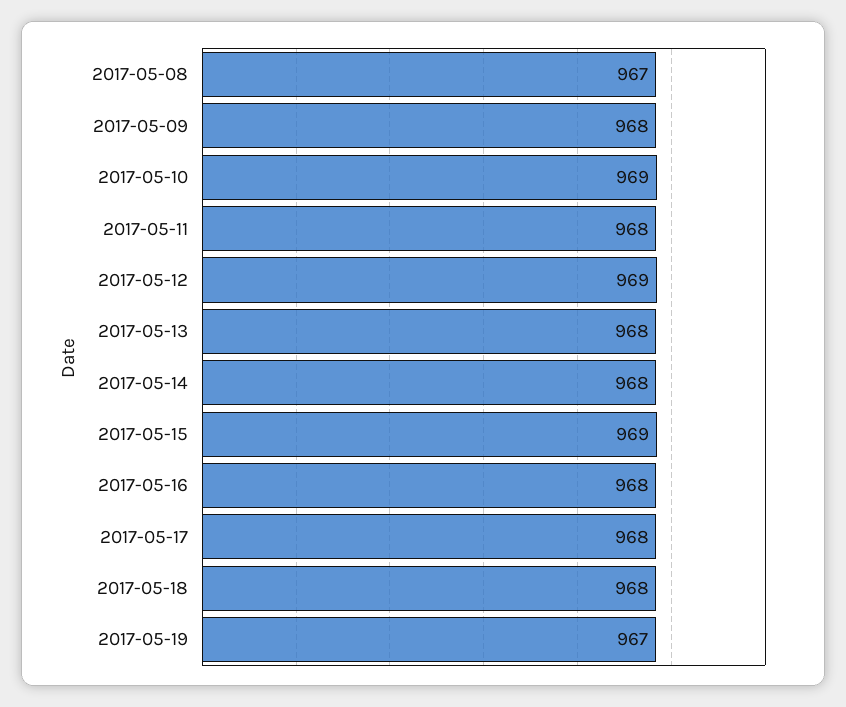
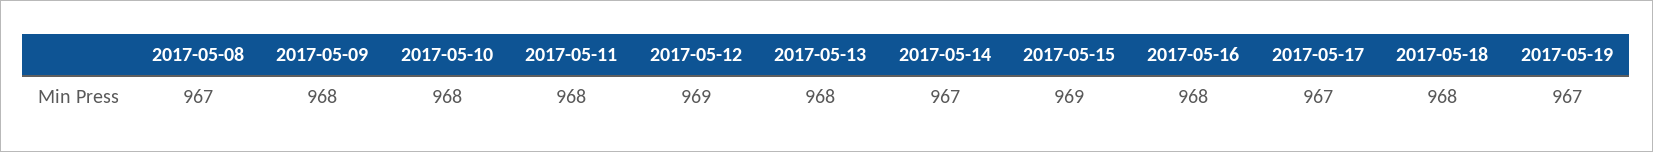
2017-05-10: 969 -> 968
2017-05-14: 968 -> 967
2017-05-17: 968 -> 967

